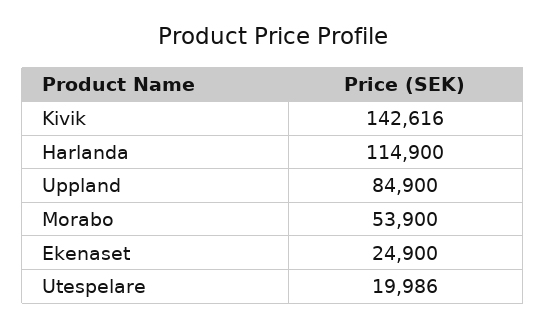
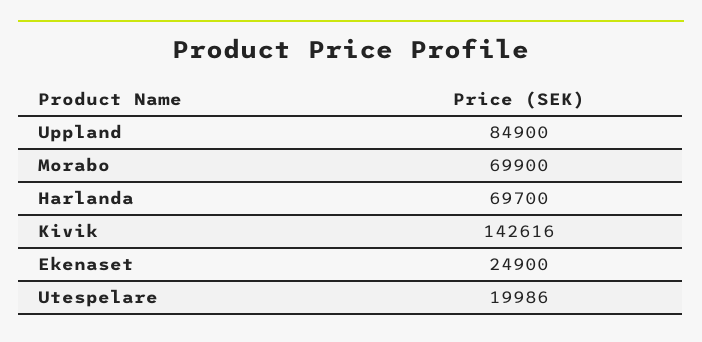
Harlanda: 114900 -> 69700
Morabo: 53900 -> 69900

